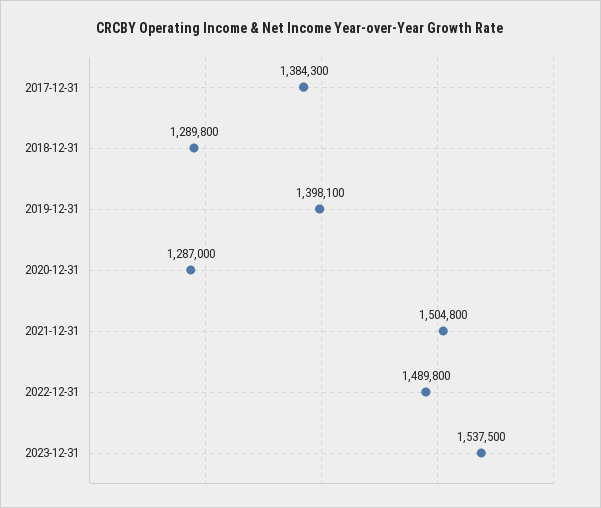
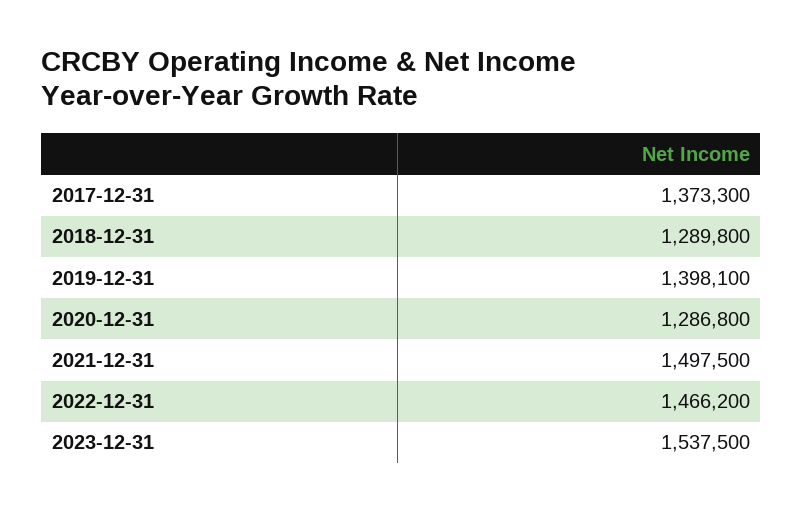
2017-12-31: 1384300 -> 1373300
2020-12-31: 1287000 -> 1286800
2021-12-31: 1504800 -> 1497500
2022-12-31: 1489800 -> 1466200

